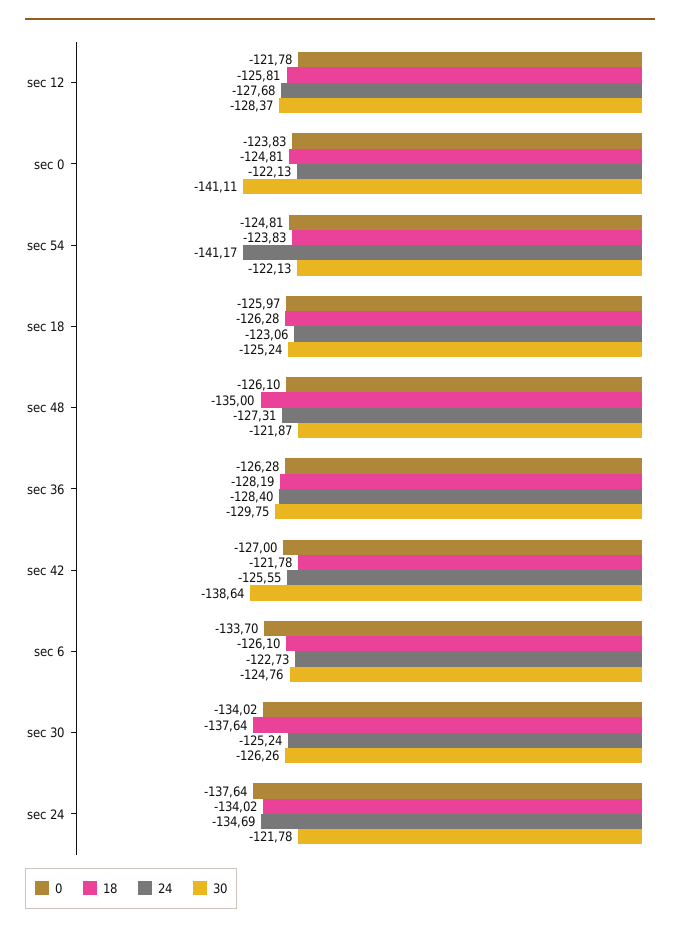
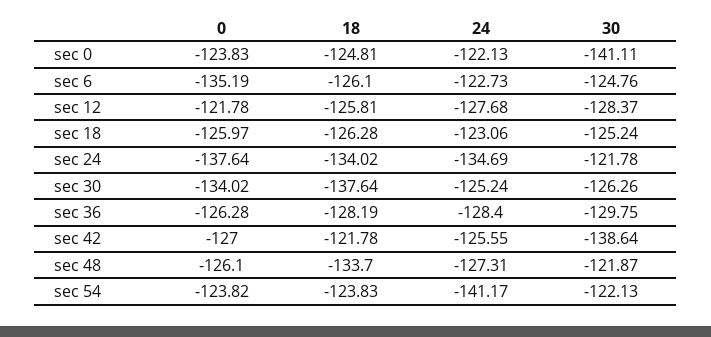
0, sec 54: -124.81 -> -123.82
18, sec 48: -135 -> -133.7
0, sec 6: -133.7 -> -135.19

